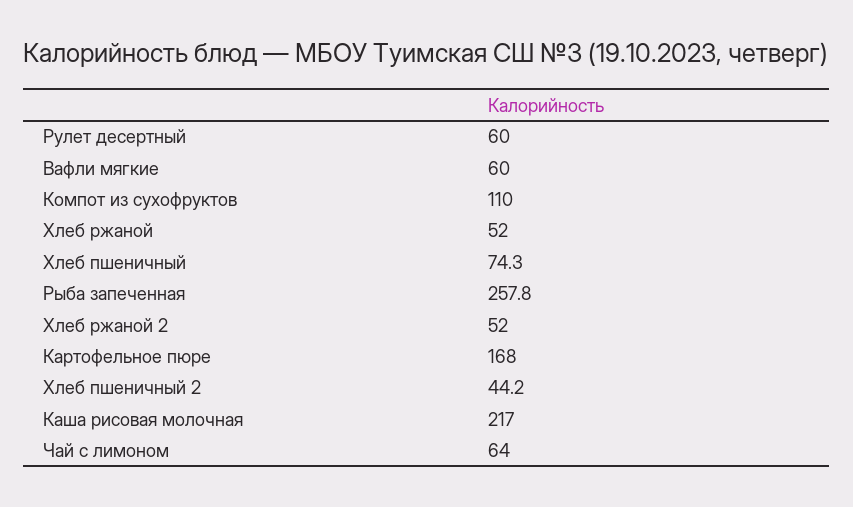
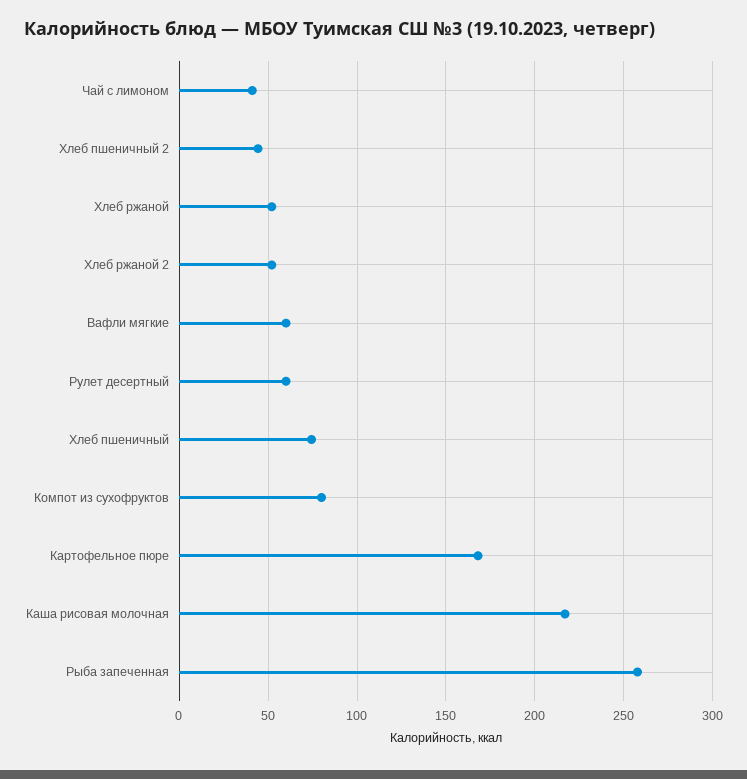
Компот из сухофруктов: 110 -> 80
Чай с лимоном: 64 -> 40

